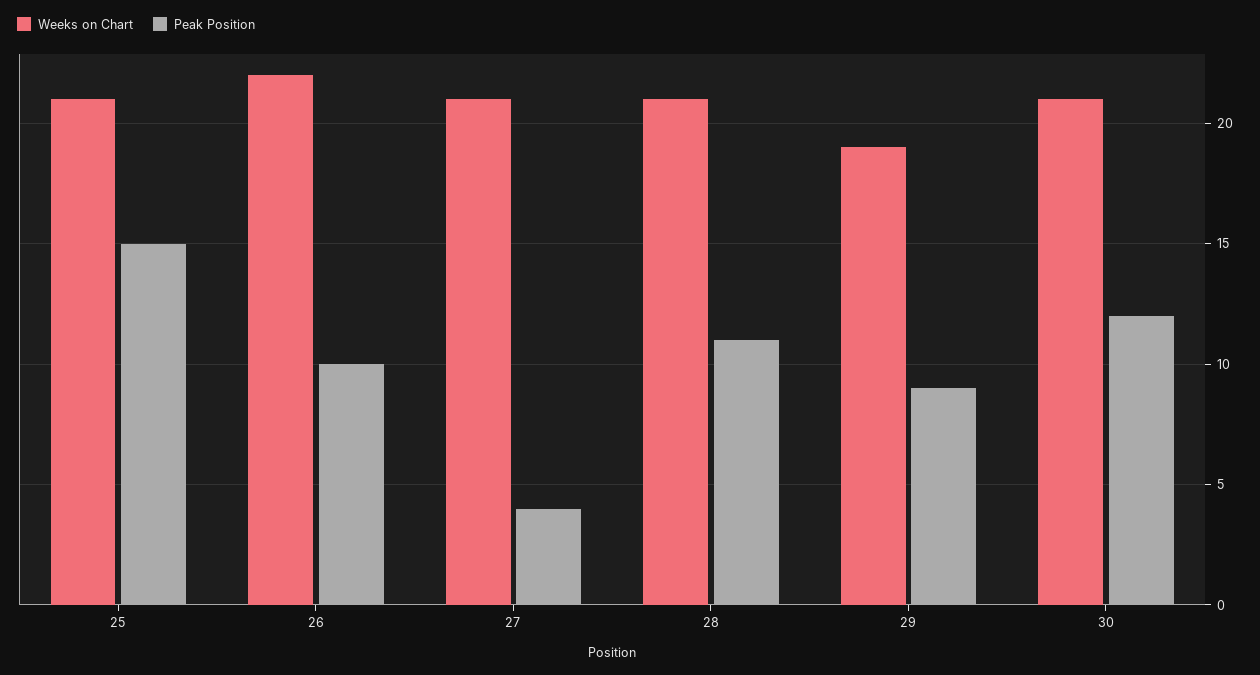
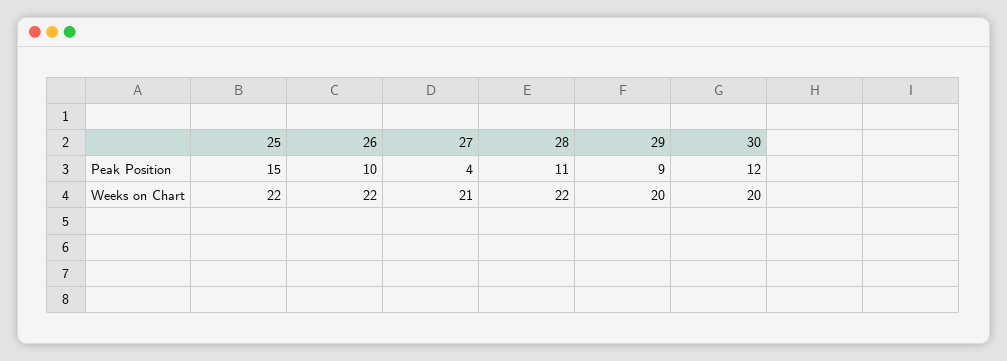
Weeks on Chart, 25: 21 -> 22
Weeks on Chart, 28: 21 -> 22
Weeks on Chart, 29: 19 -> 20
Weeks on Chart, 30: 21 -> 20

